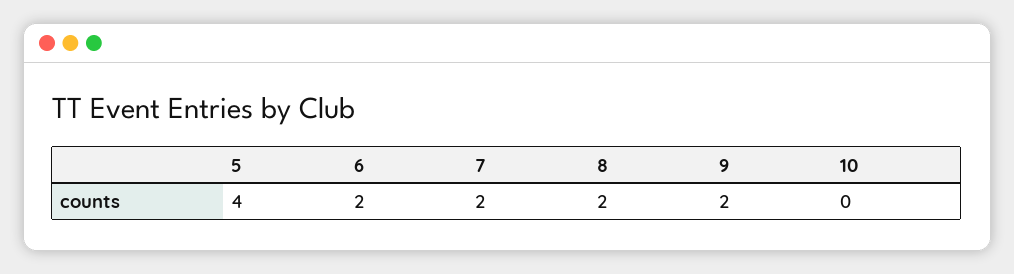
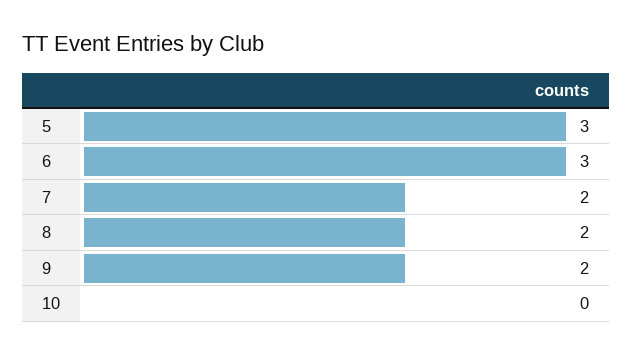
5: 4 -> 3
6: 2 -> 3

